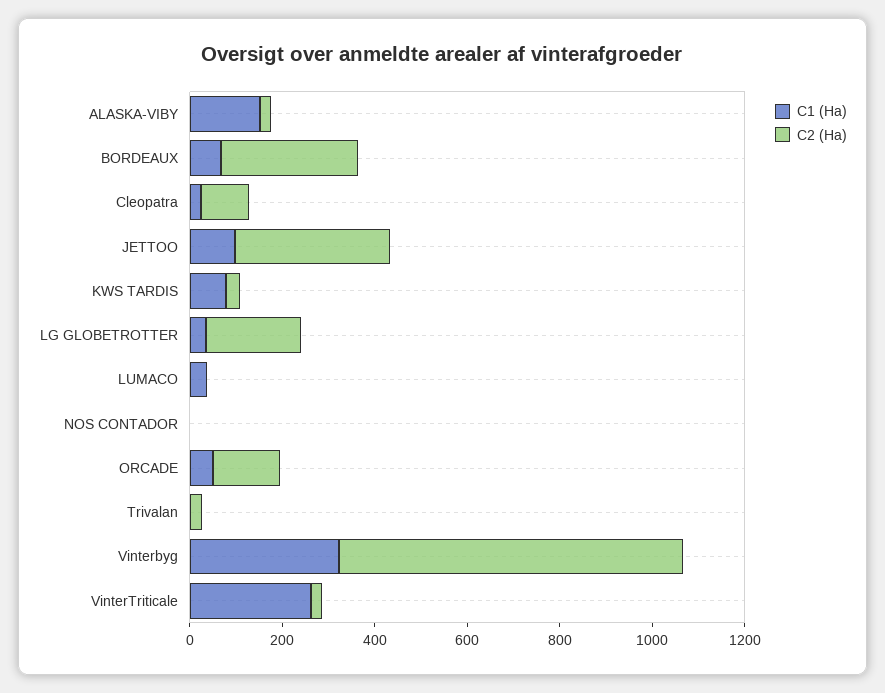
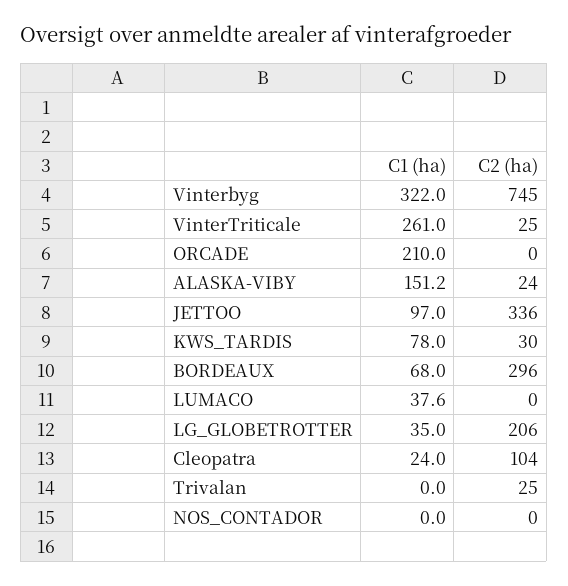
C1 (Ha), ORCADE: 50 -> 210
C2 (Ha), ORCADE: 150 -> 0

